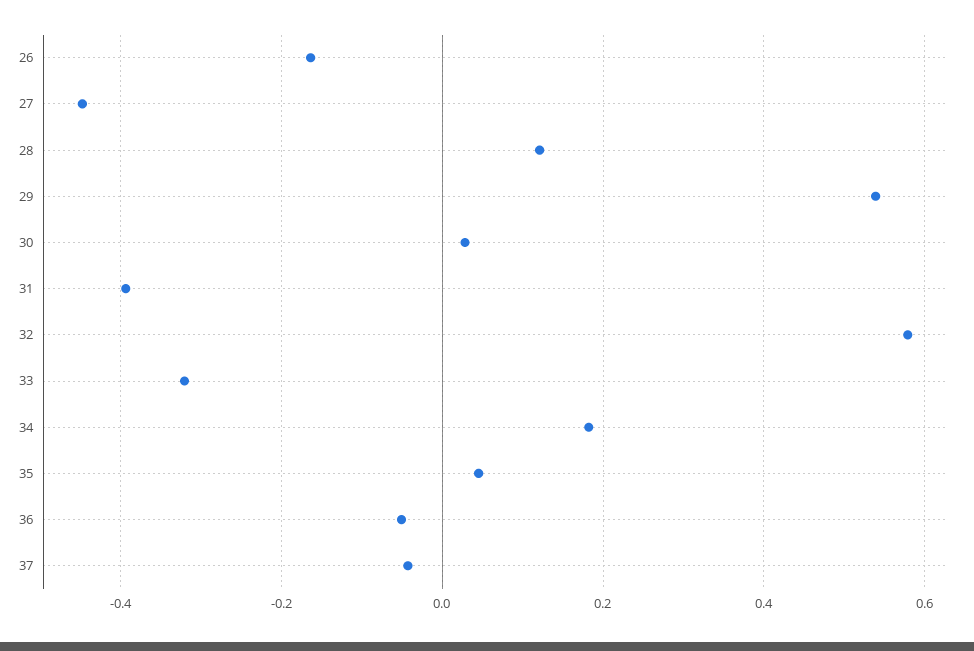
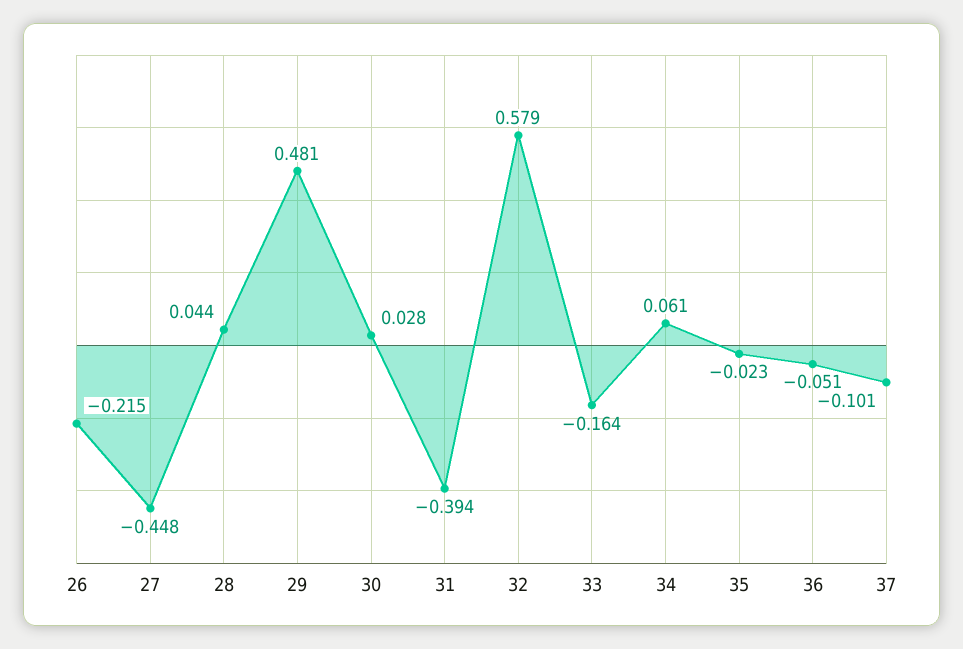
26: -0.16 -> -0.215
28: 0.12 -> 0.044
29: 0.54 -> 0.481
33: -0.32 -> -0.164
34: 0.18 -> 0.061
35: 0.04 -> -0.023
37: -0.04 -> -0.101

